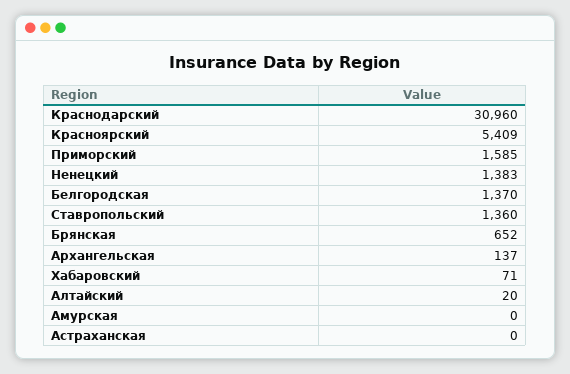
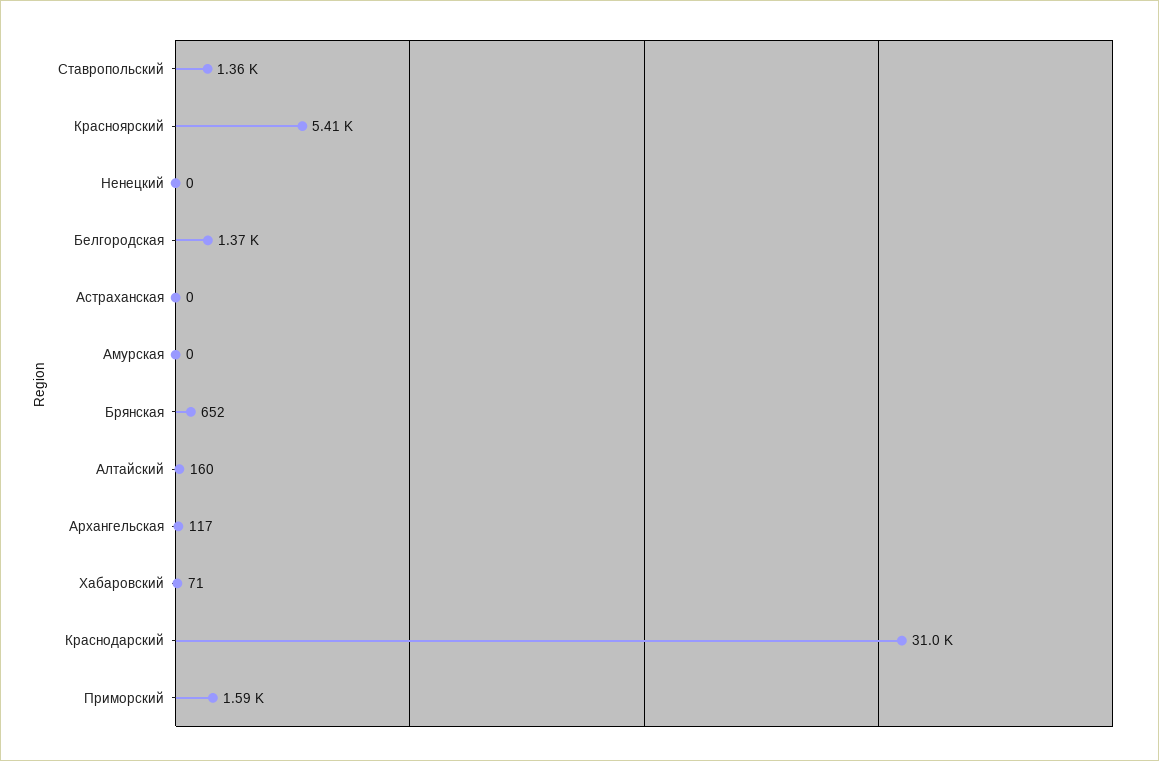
Ненецкий: 1383 -> 0
Архангельская: 137 -> 117
Алтайский: 20 -> 160

